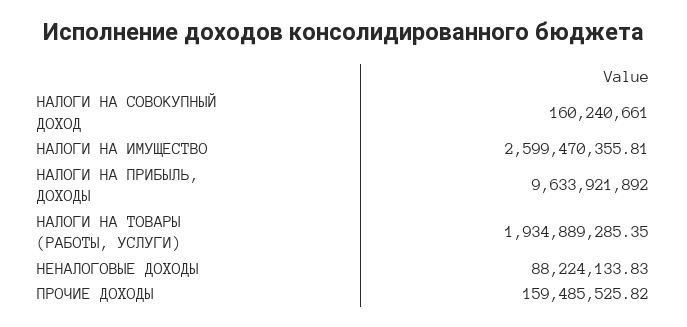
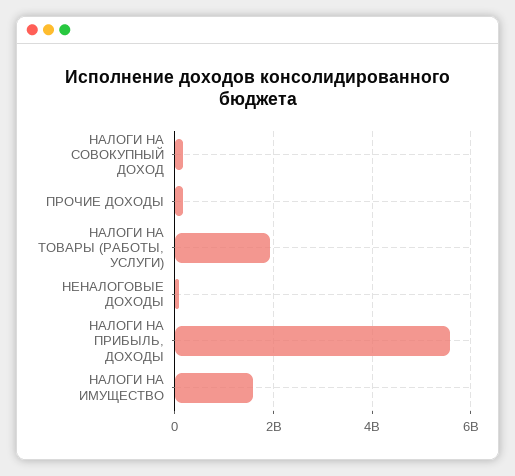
НАЛОГИ НА ИМУЩЕСТВО: 2599470355.81 -> 1600000000
НАЛОГИ НА ПРИБЫЛЬ, ДОХОДЫ: 9633921892 -> 5600000000

